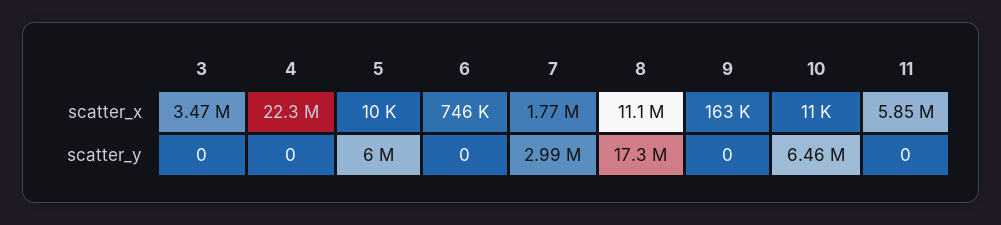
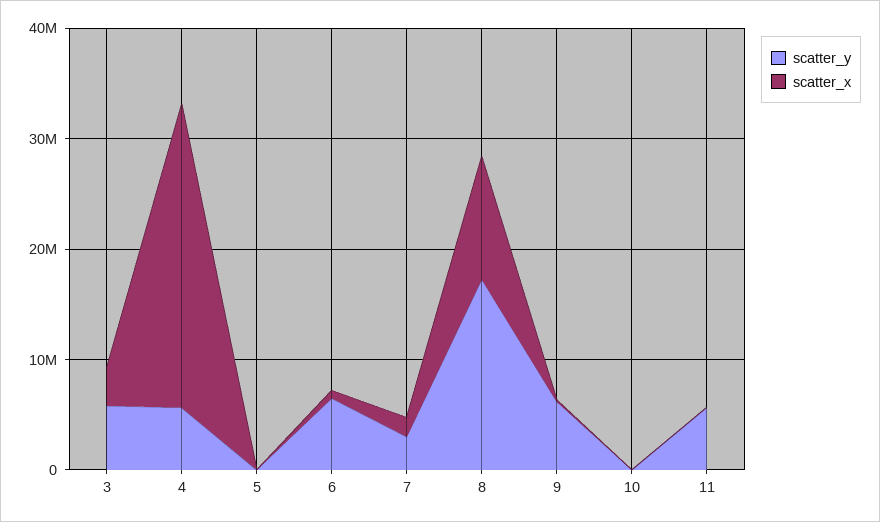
scatter_x, 4: 22300000 -> 28000000
scatter_x, 11: 5850000 -> 0
scatter_y, 3: 0 -> 6000000
scatter_y, 4: 0 -> 6000000
scatter_y, 5: 6000000 -> 0
scatter_y, 6: 0 -> 6000000
scatter_y, 9: 0 -> 6000000
scatter_y, 10: 6460000 -> 0
scatter_y, 11: 0 -> 6000000

